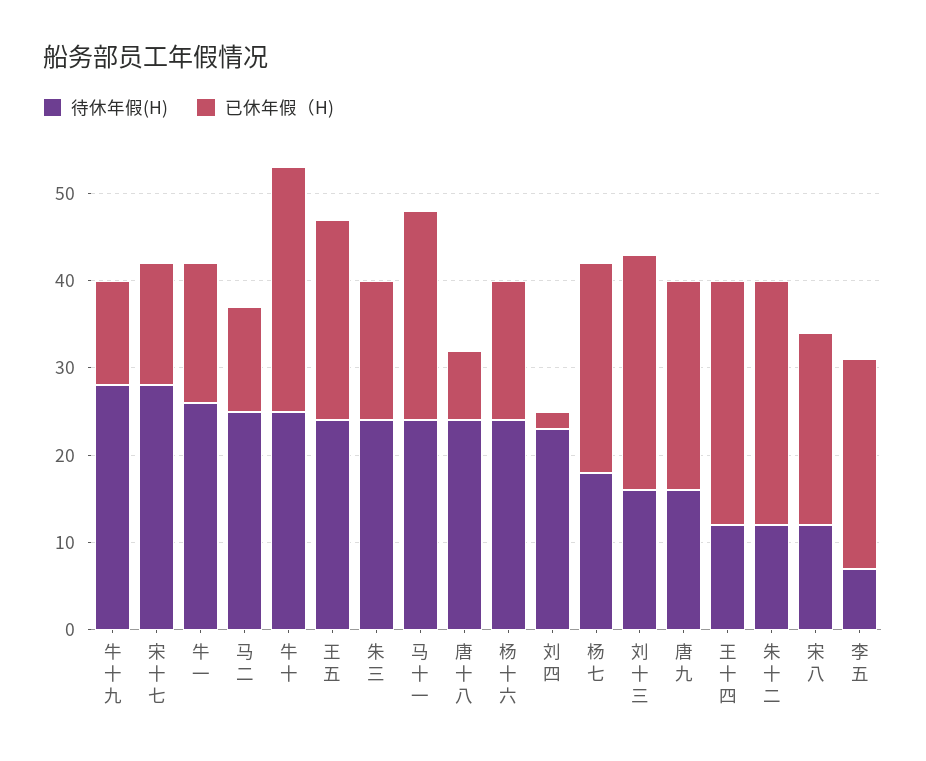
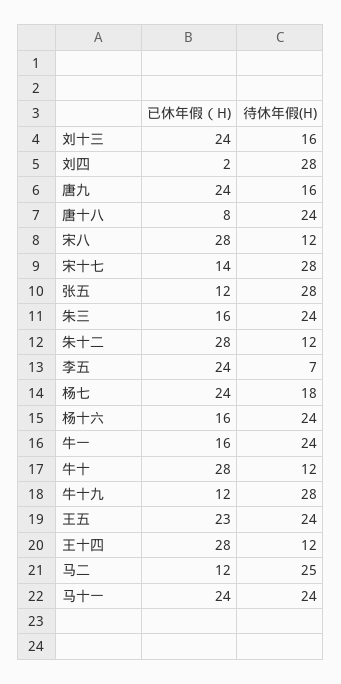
待休年假(H), 牛一: 26 -> 24
待休年假(H), 牛十: 25 -> 12
待休年假(H), 刘四: 23 -> 28
已休年假（H), 刘十三: 27 -> 24
已休年假（H), 宋八: 22 -> 28
已休年假（H), 张五: none -> 12
待休年假(H), 张五: none -> 28

